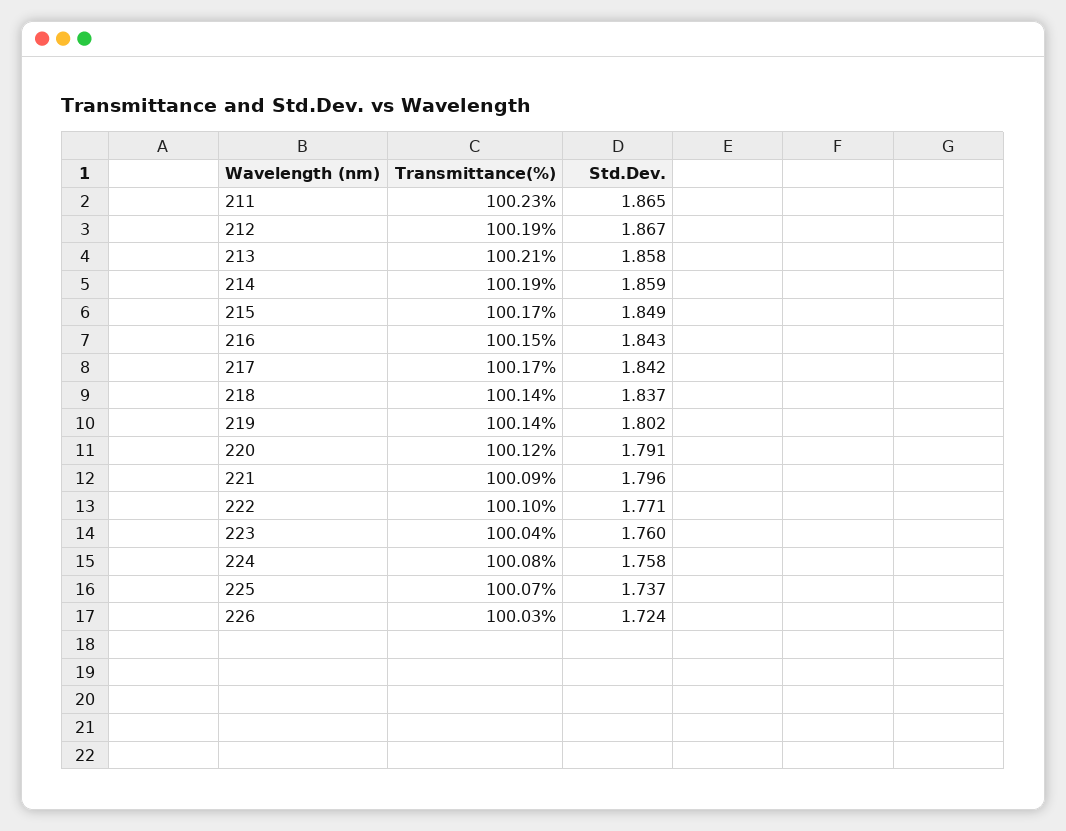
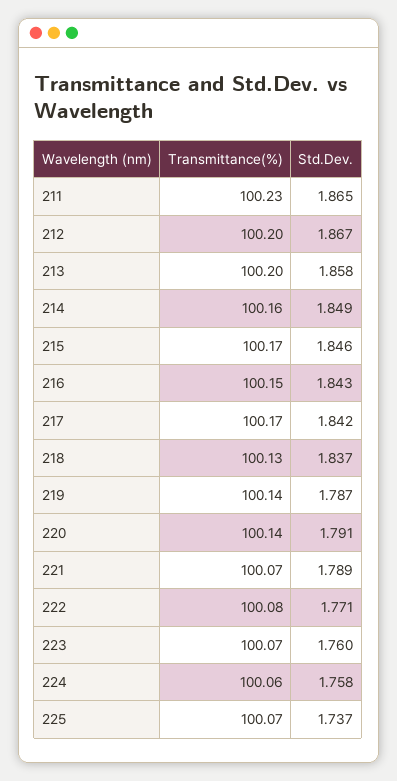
Transmittance(%), 212: 100.19 -> 100.2
Transmittance(%), 213: 100.21 -> 100.2
Transmittance(%), 214: 100.19 -> 100.16
Std.Dev., 214: 1.859 -> 1.849
Std.Dev., 215: 1.849 -> 1.846
Transmittance(%), 218: 100.14 -> 100.13
Std.Dev., 219: 1.802 -> 1.787
Transmittance(%), 220: 100.12 -> 100.14
Transmittance(%), 221: 100.09 -> 100.07
Std.Dev., 221: 1.796 -> 1.789
Transmittance(%), 222: 100.1 -> 100.08
Transmittance(%), 223: 100.04 -> 100.07
Transmittance(%), 224: 100.08 -> 100.06
Transmittance(%), 226: 100.03 -> none
Std.Dev., 226: 1.724 -> none

